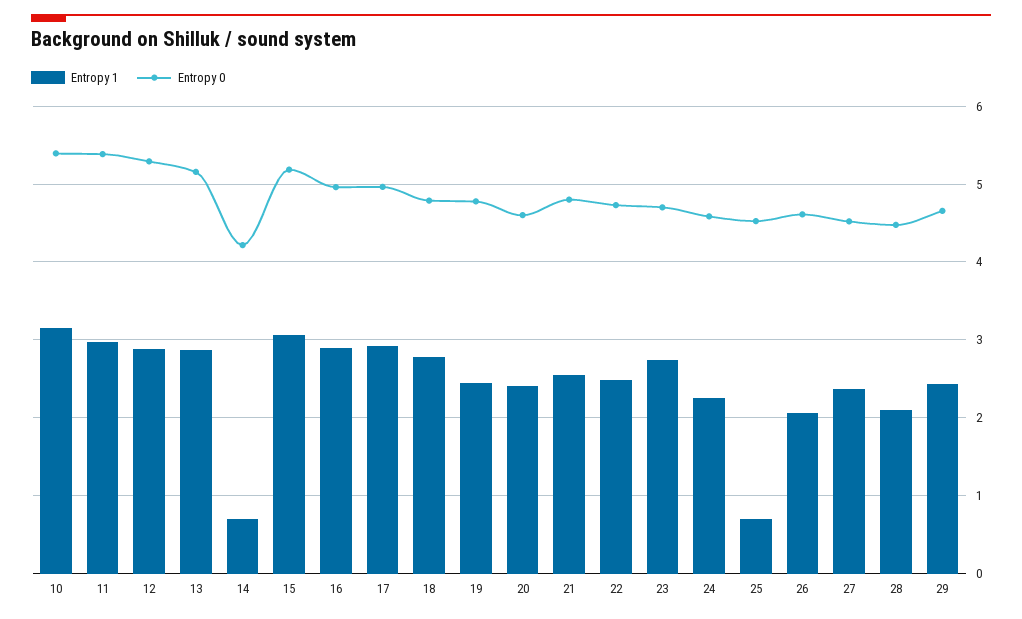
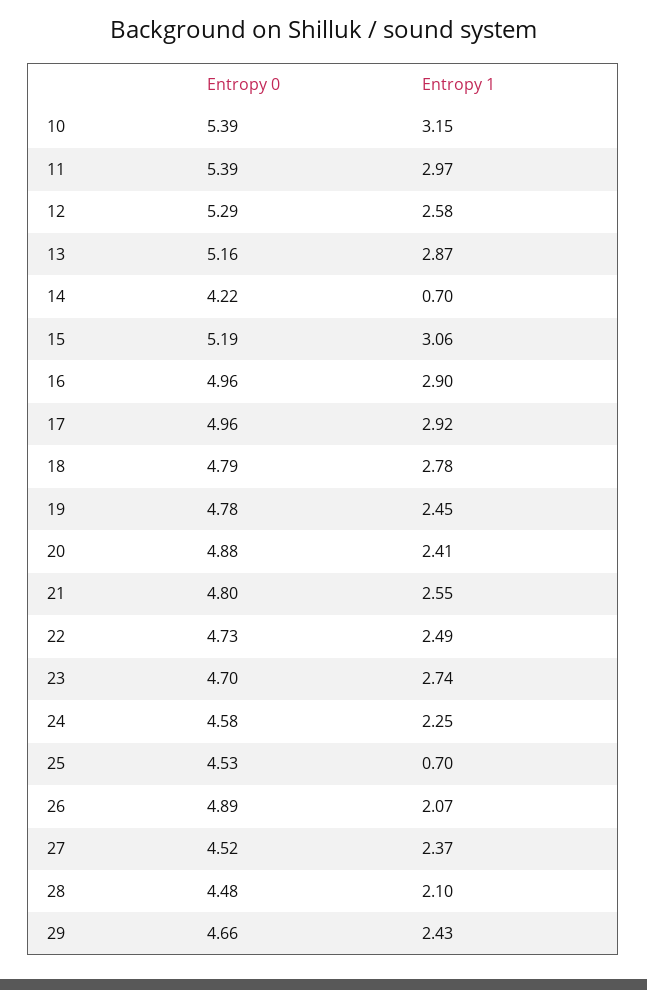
Entropy 1, 12: 2.9 -> 2.58
Entropy 0, 20: 4.6 -> 4.88
Entropy 0, 26: 4.6 -> 4.89

